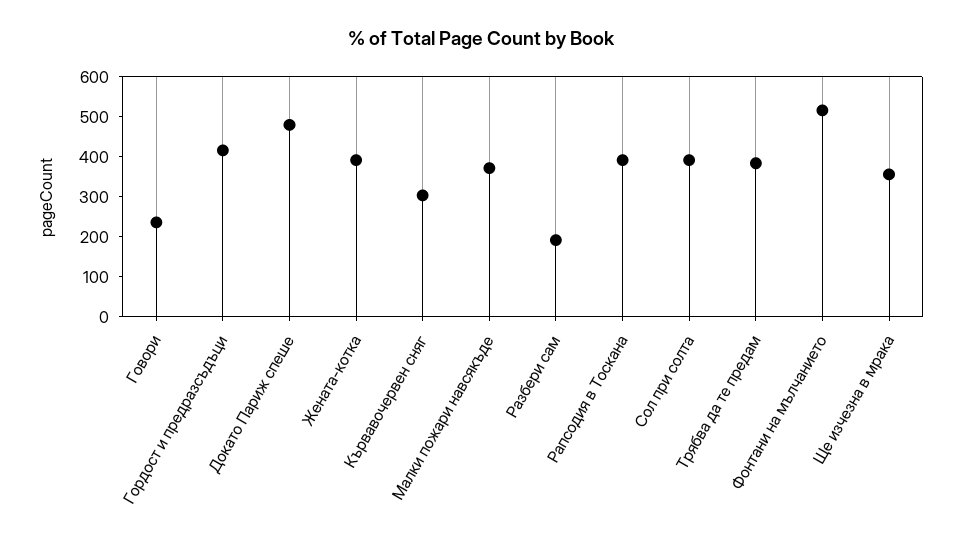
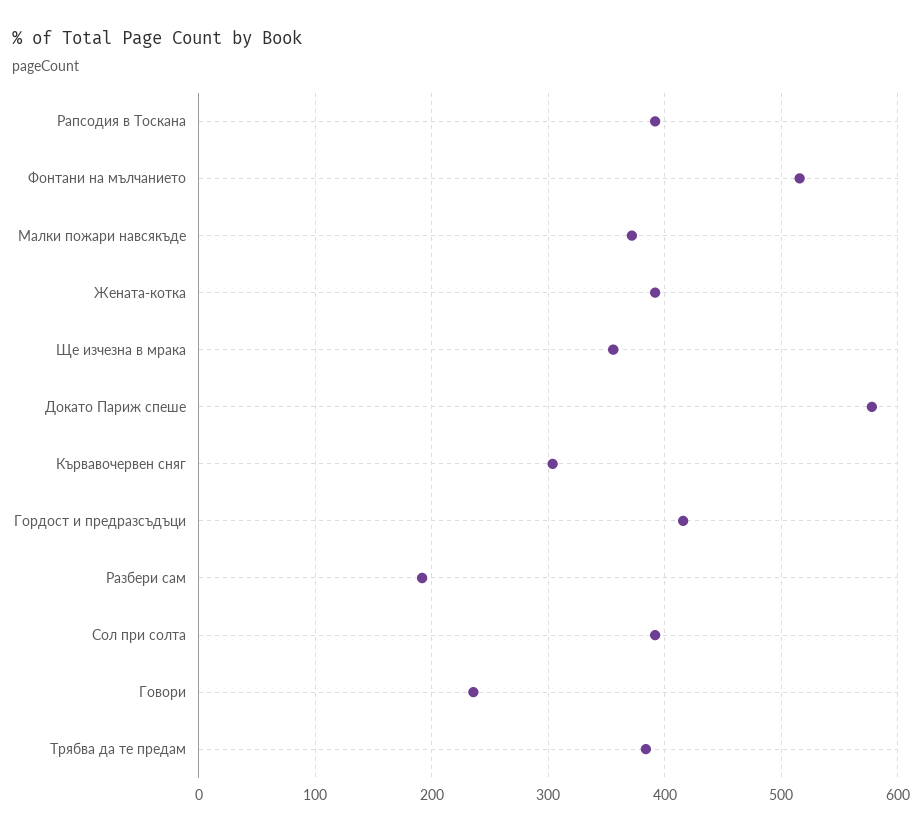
Докато Париж спеше: 480 -> 580

